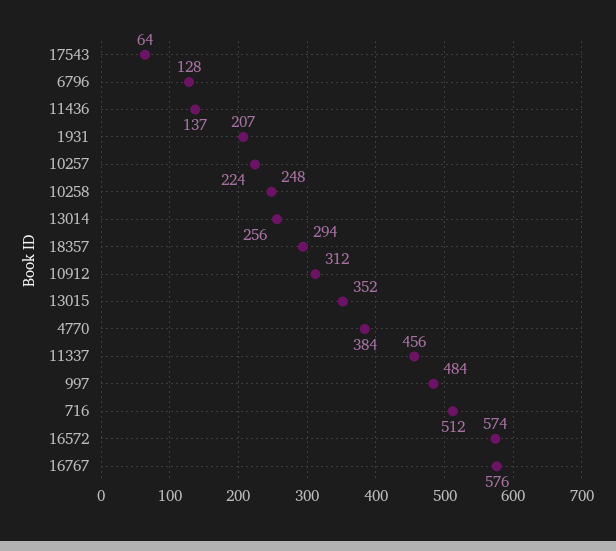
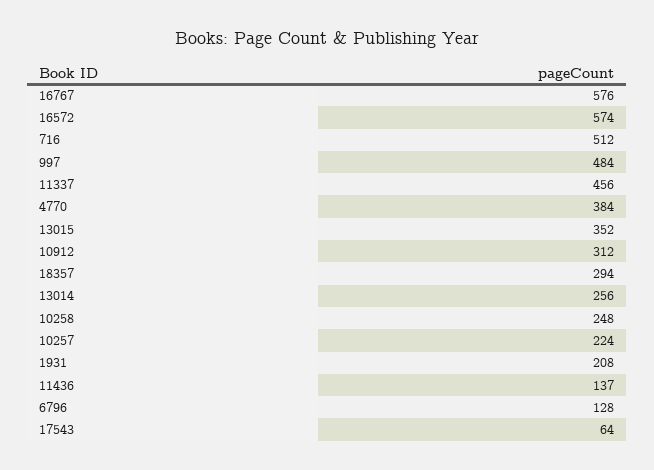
1931: 207 -> 208

